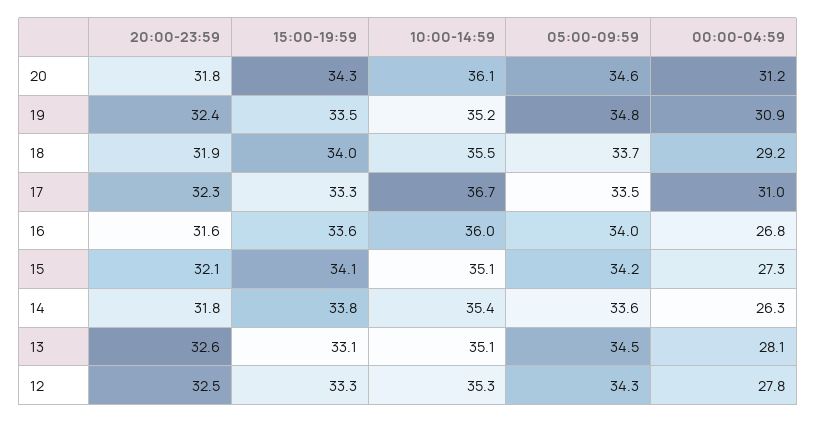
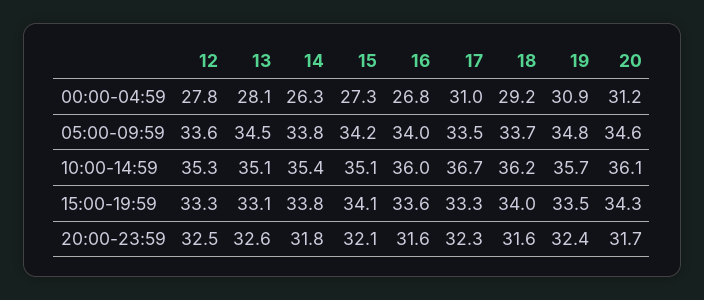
20:00-23:59, 20: 31.8 -> 31.7
10:00-14:59, 19: 35.2 -> 35.7
20:00-23:59, 18: 31.9 -> 31.6
10:00-14:59, 18: 35.5 -> 36.2
05:00-09:59, 14: 33.6 -> 33.8
05:00-09:59, 12: 34.3 -> 33.6

